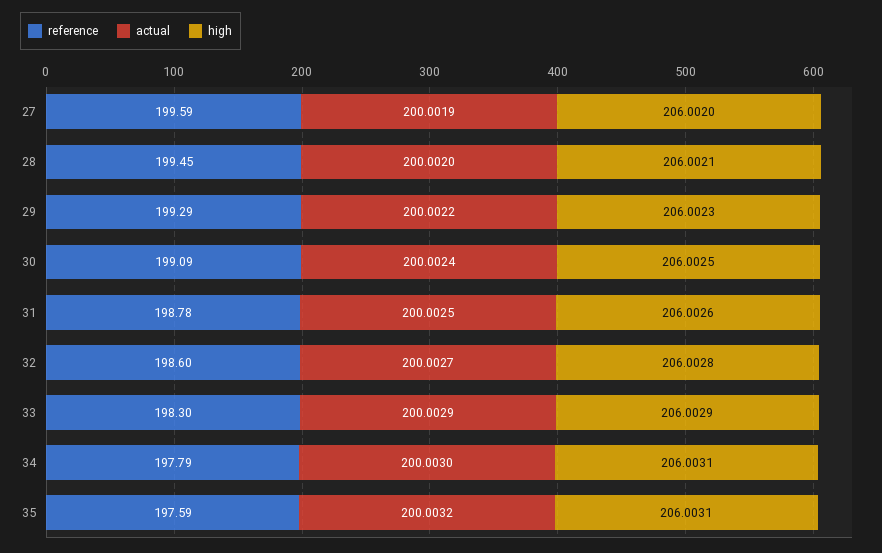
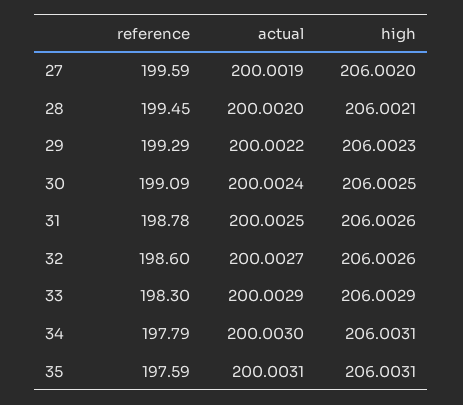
high, 32: 206.0028 -> 206.0026
actual, 35: 200.0032 -> 200.0031

